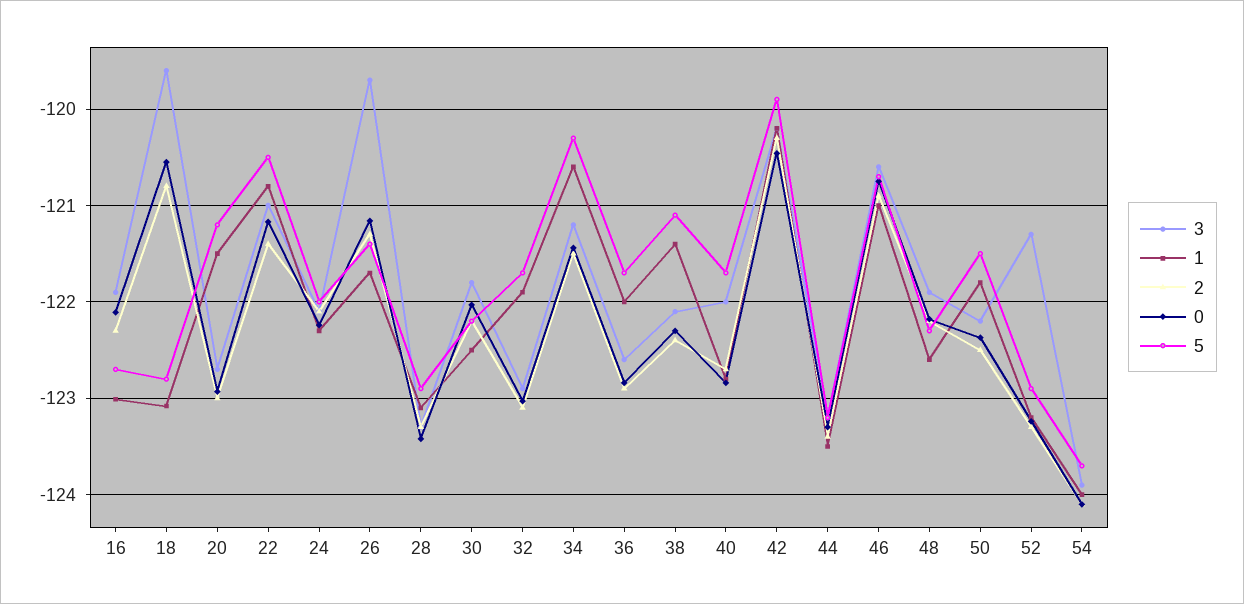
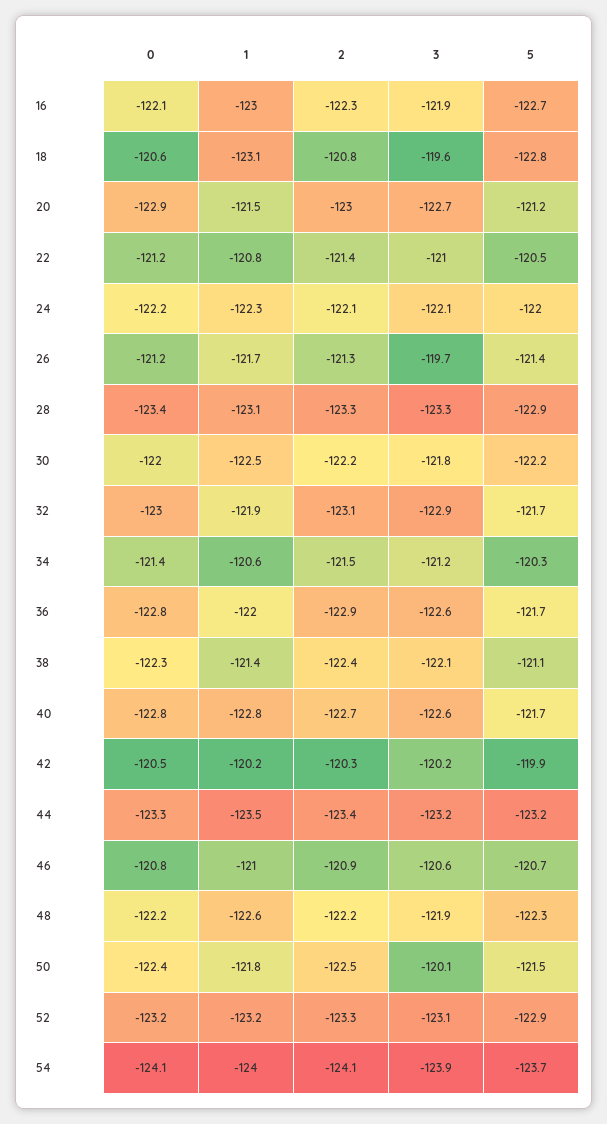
3, 40: -122 -> -122.6
3, 50: -122.2 -> -120.1
3, 52: -121.3 -> -123.1

